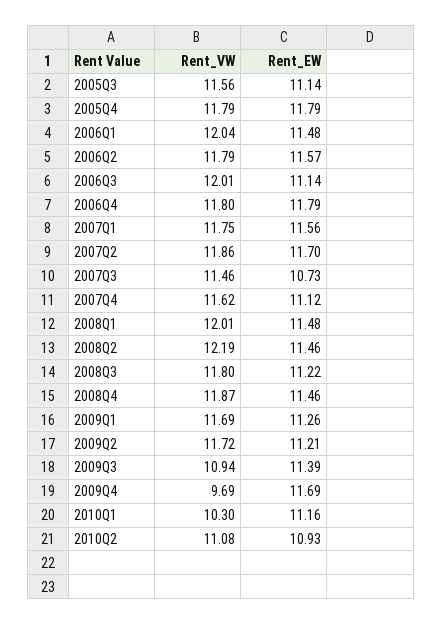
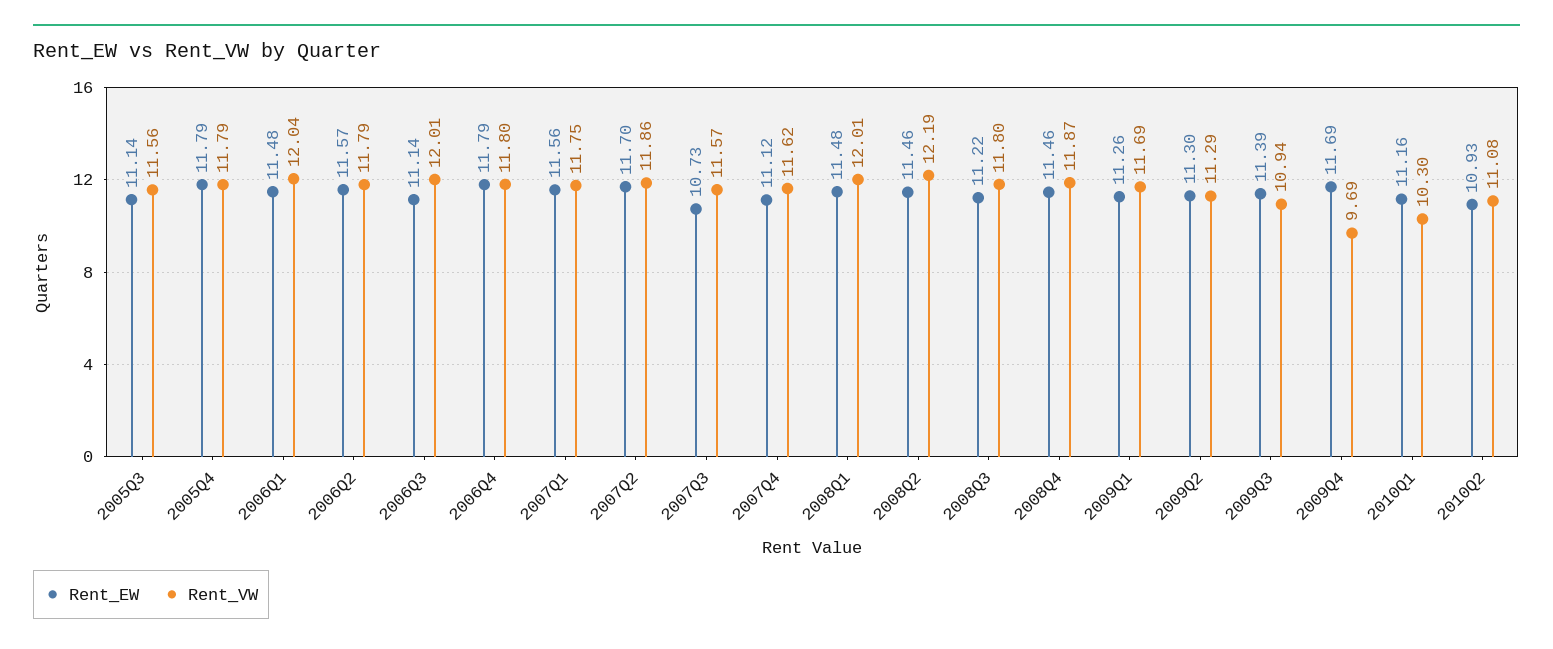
Rent_VW, 2007Q3: 11.46 -> 11.57
Rent_VW, 2009Q2: 11.72 -> 11.29
Rent_EW, 2009Q2: 11.21 -> 11.3

